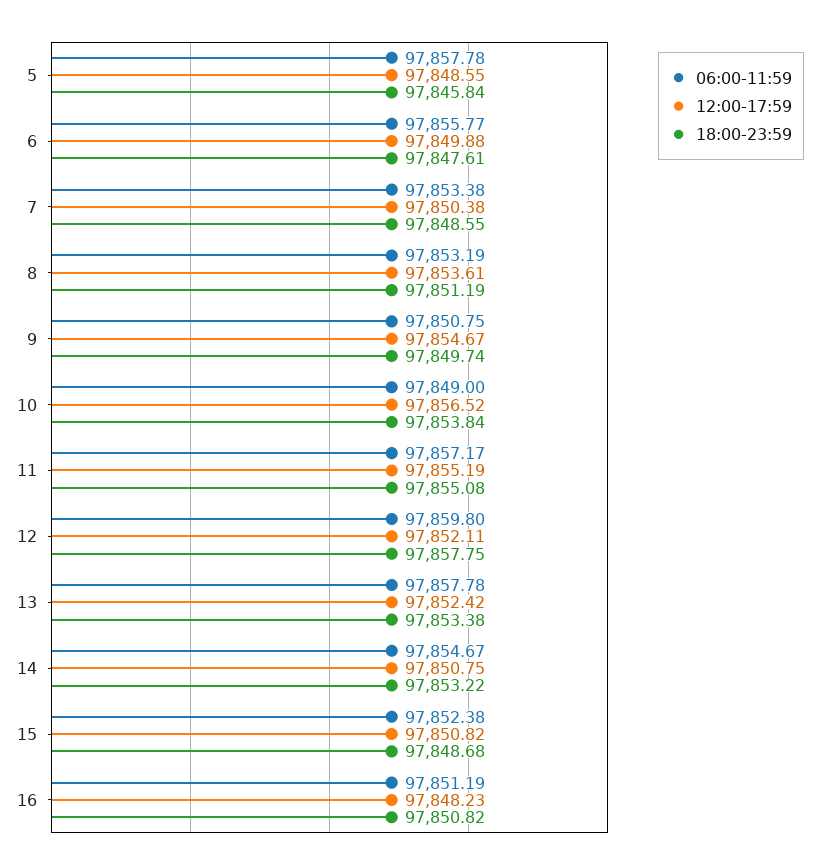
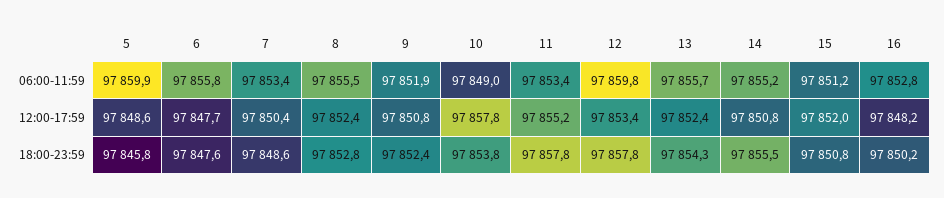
06:00-11:59, 5: 97857.78 -> 97859.9
12:00-17:59, 6: 97849.88 -> 97847.7
06:00-11:59, 8: 97853.19 -> 97855.5
12:00-17:59, 8: 97853.61 -> 97852.4
18:00-23:59, 8: 97851.19 -> 97852.8
06:00-11:59, 9: 97850.75 -> 97851.9
12:00-17:59, 9: 97854.67 -> 97850.8
18:00-23:59, 9: 97849.74 -> 97852.4
12:00-17:59, 10: 97856.52 -> 97857.8
06:00-11:59, 11: 97857.17 -> 97853.4
18:00-23:59, 11: 97855.08 -> 97857.8
12:00-17:59, 12: 97852.11 -> 97853.4
06:00-11:59, 13: 97857.78 -> 97855.7
18:00-23:59, 13: 97853.38 -> 97854.3
06:00-11:59, 14: 97854.67 -> 97855.2
18:00-23:59, 14: 97853.22 -> 97855.5
06:00-11:59, 15: 97852.38 -> 97851.2
12:00-17:59, 15: 97850.82 -> 97852
18:00-23:59, 15: 97848.68 -> 97850.8
06:00-11:59, 16: 97851.19 -> 97852.8
18:00-23:59, 16: 97850.82 -> 97850.2

